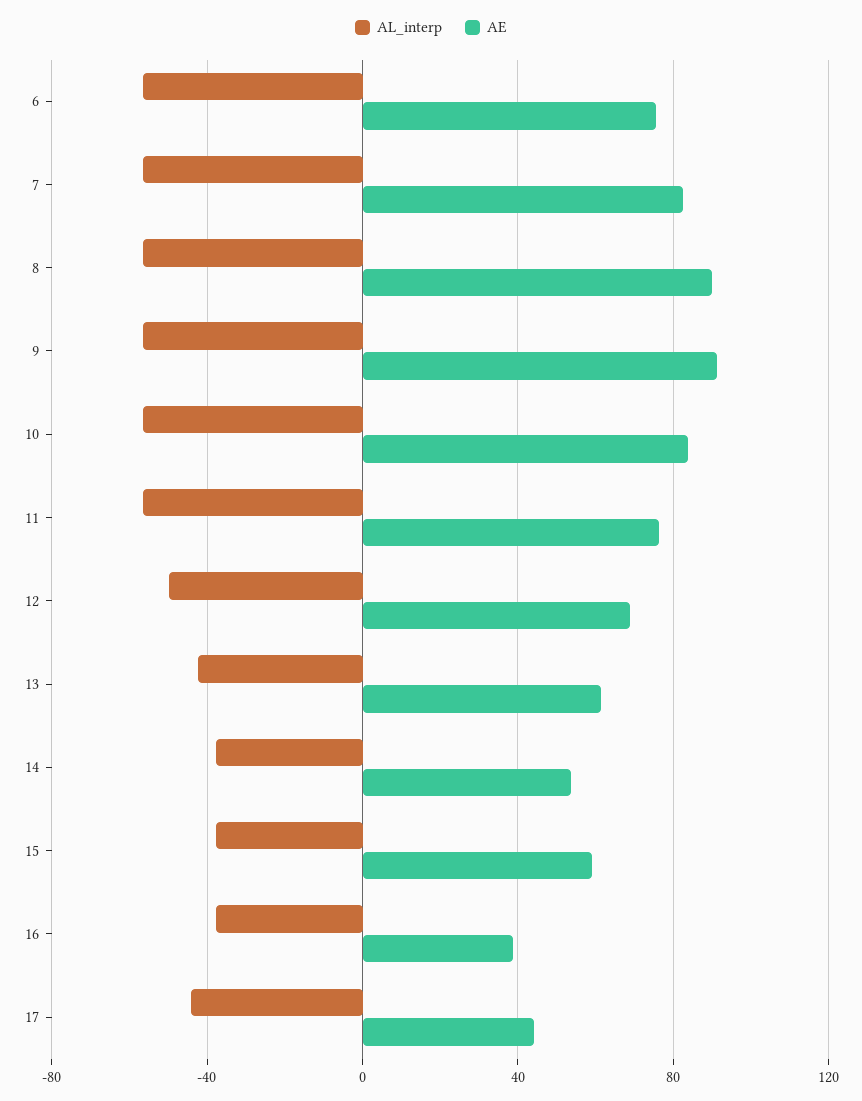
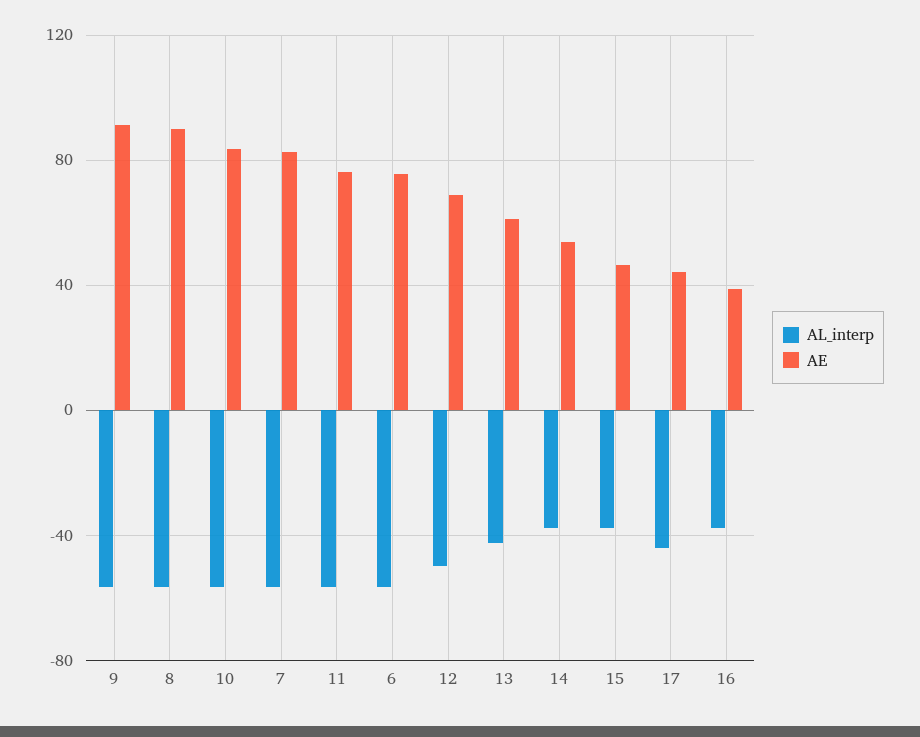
AE, 15: 60 -> 45

